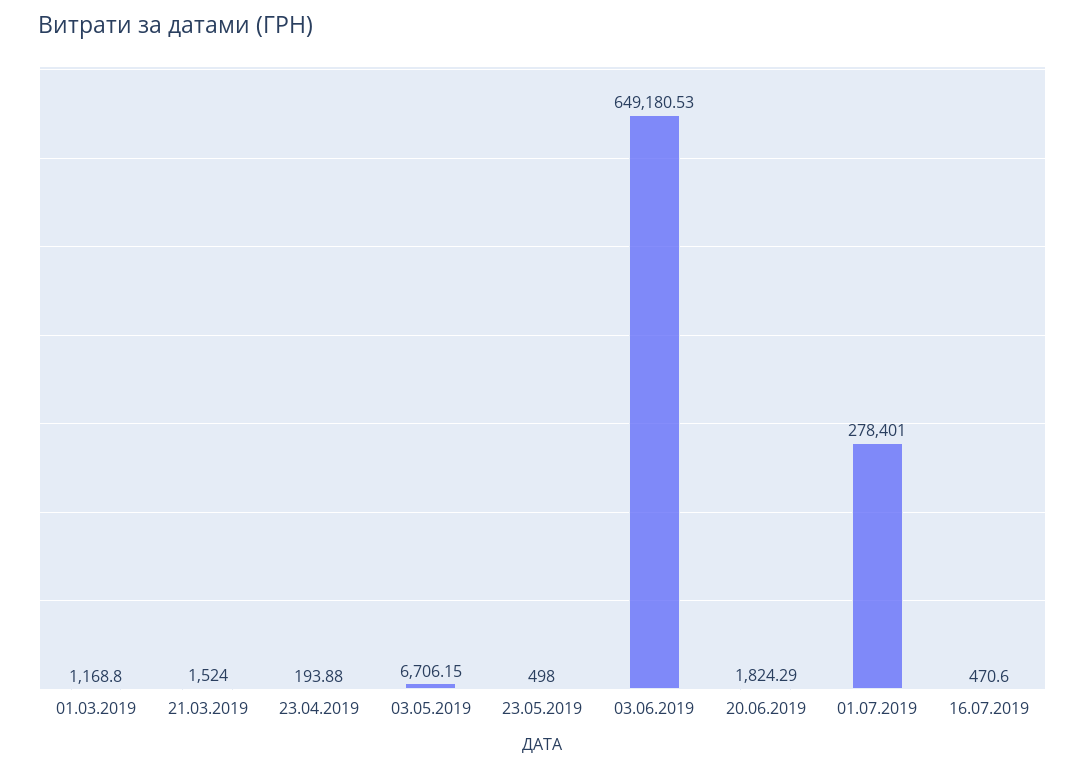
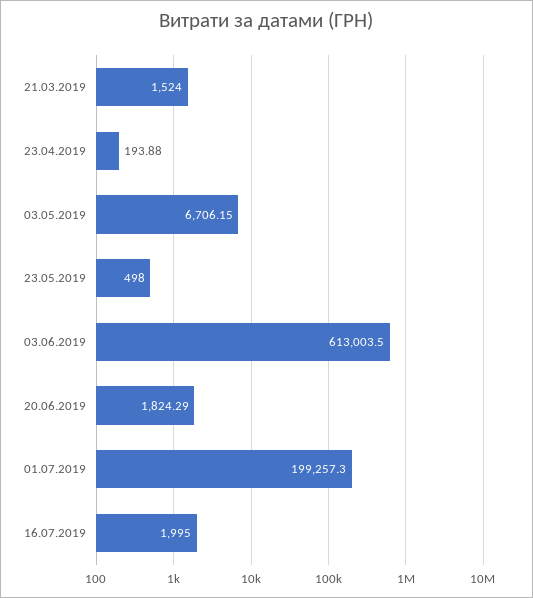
01.03.2019: 1168.8 -> none
03.06.2019: 649180.53 -> 613003.5
01.07.2019: 278401 -> 199257.3
16.07.2019: 470.6 -> 1995

